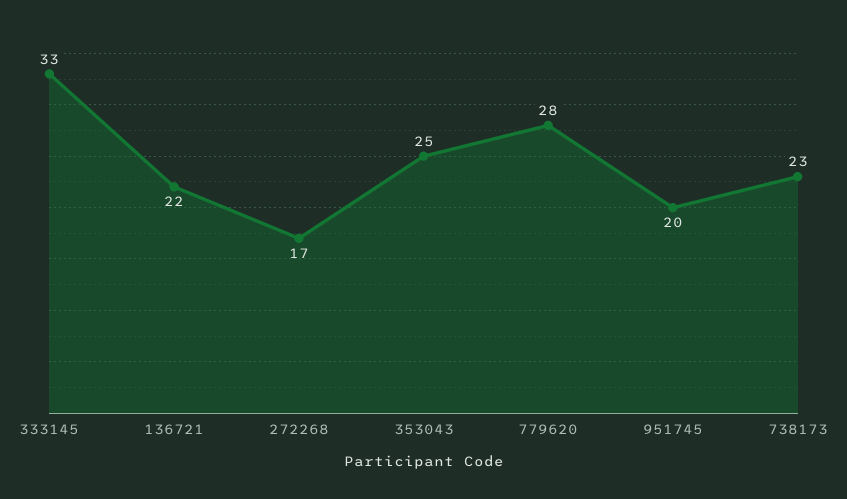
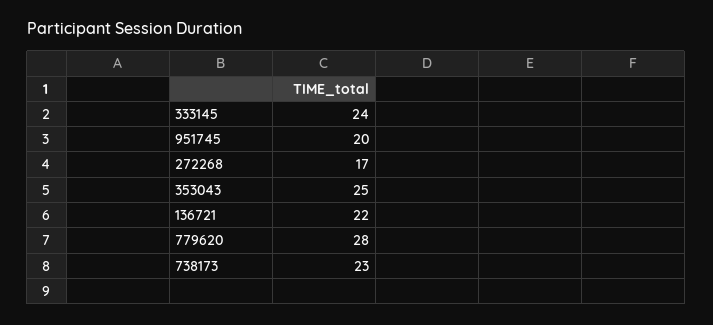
333145: 33 -> 24

